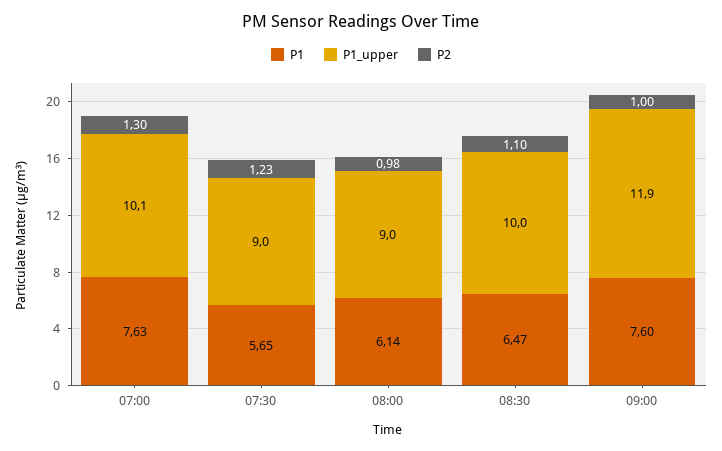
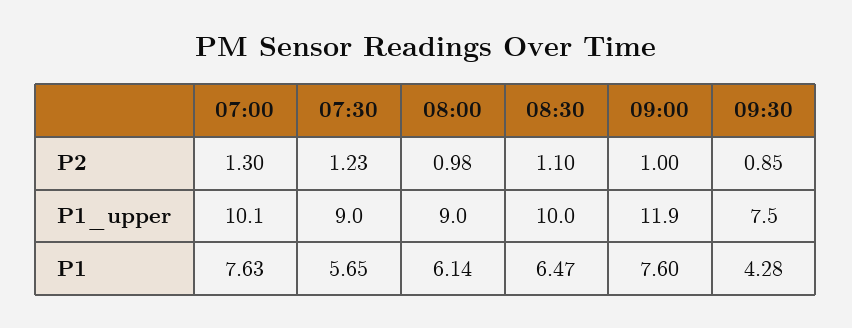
P2, 09:30: none -> 0.85
P1_upper, 09:30: none -> 7.5
P1, 09:30: none -> 4.28

